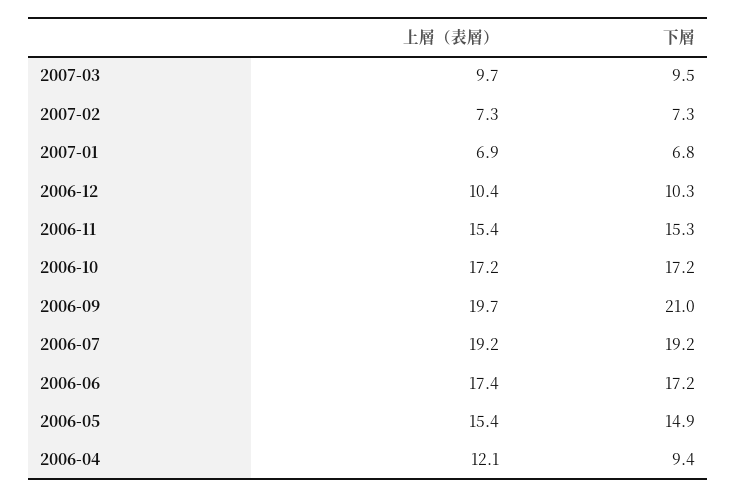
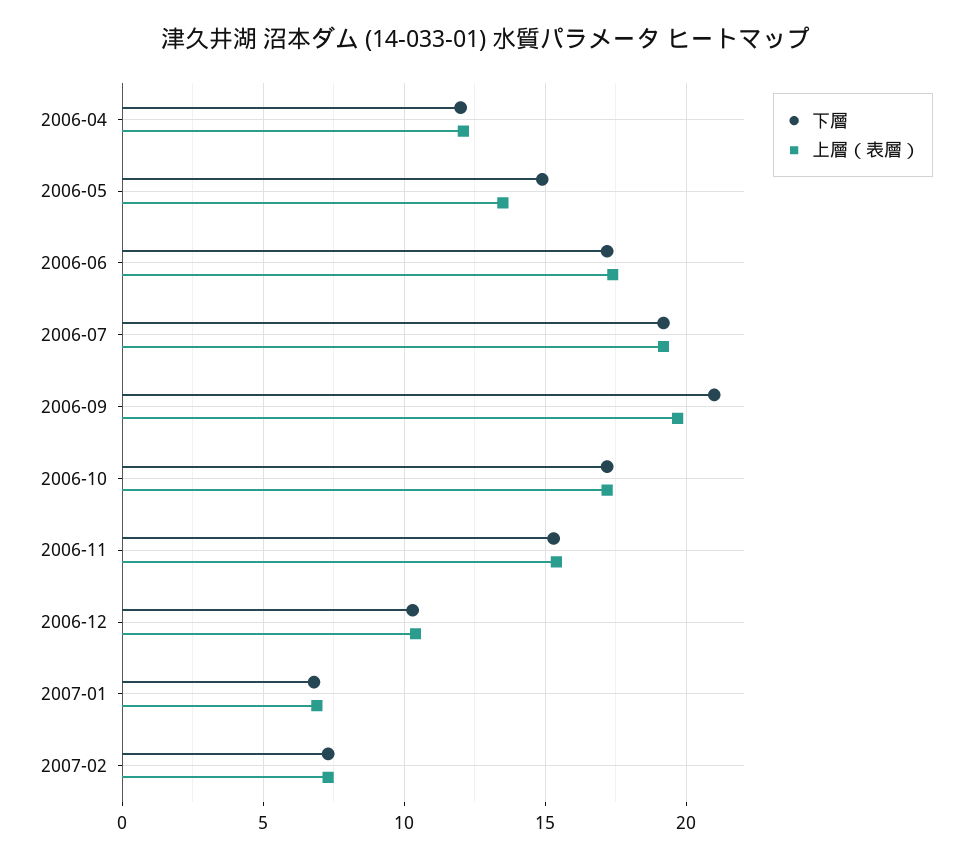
上層（表層）, 2007-03: 9.7 -> none
下層, 2007-03: 9.5 -> none
上層（表層）, 2006-05: 15.4 -> 13.5
下層, 2006-04: 9.4 -> 12

